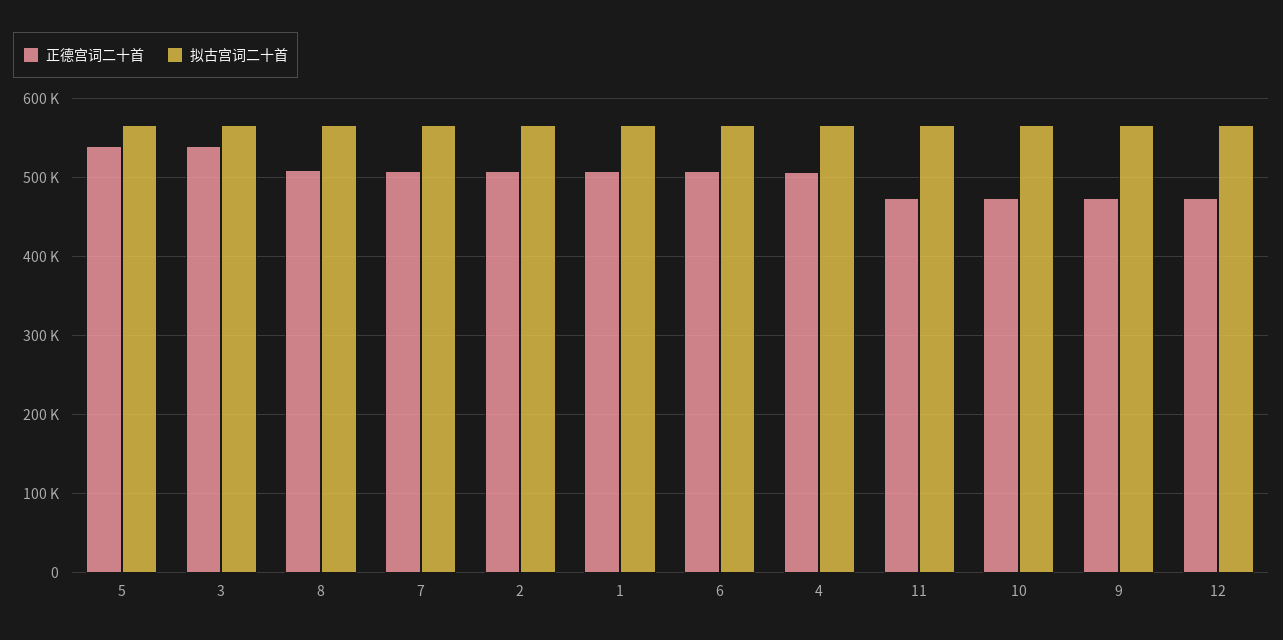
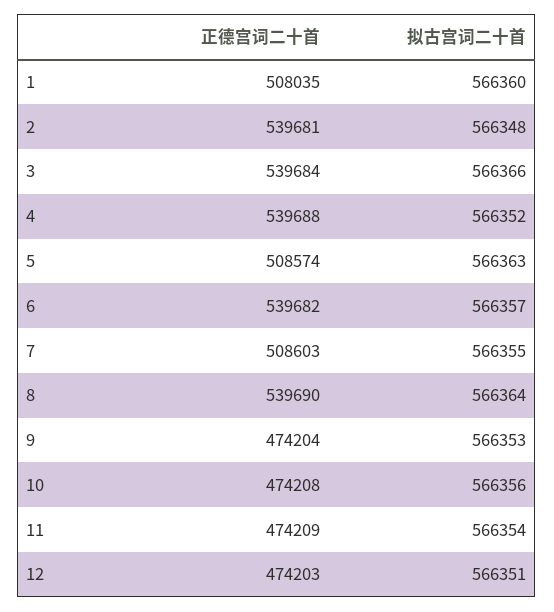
正德宫词二十首, 5: 540000 -> 508574
正德宫词二十首, 8: 510000 -> 539690
正德宫词二十首, 2: 510000 -> 539681
正德宫词二十首, 6: 510000 -> 539682
正德宫词二十首, 4: 510000 -> 539688

